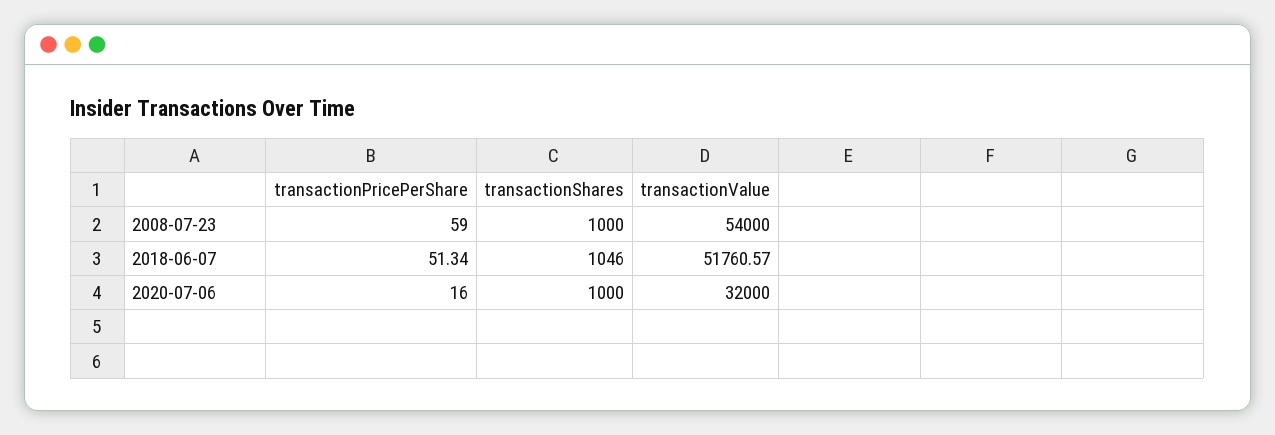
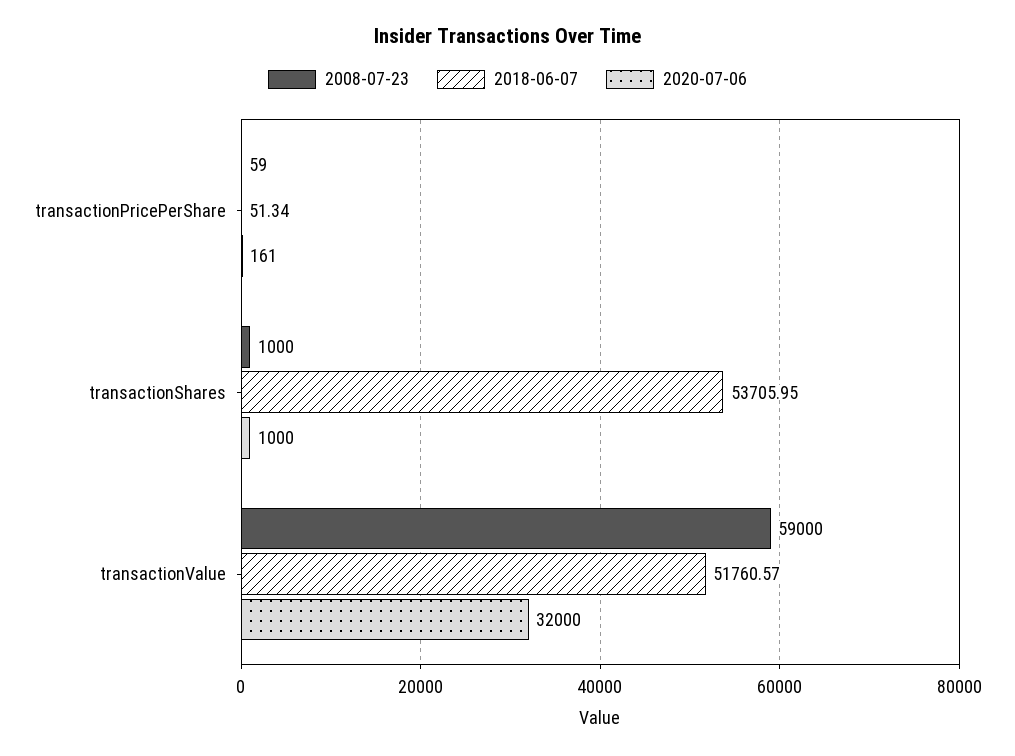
2008-07-23, transactionValue: 54000 -> 59000
2018-06-07, transactionShares: 1046 -> 53705.95
2020-07-06, transactionPricePerShare: 16 -> 161

